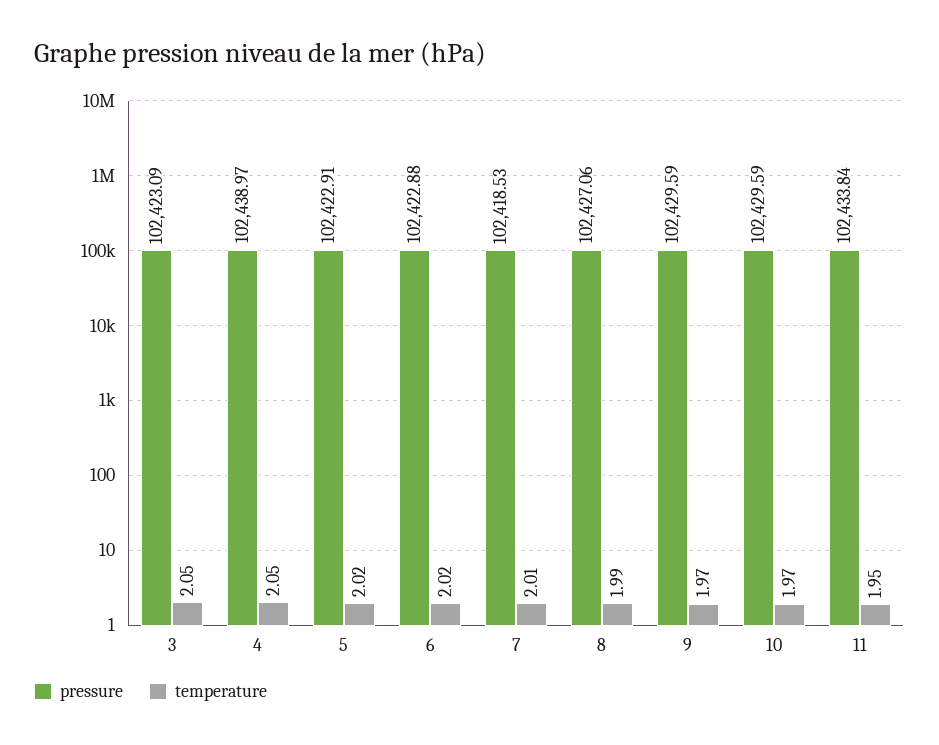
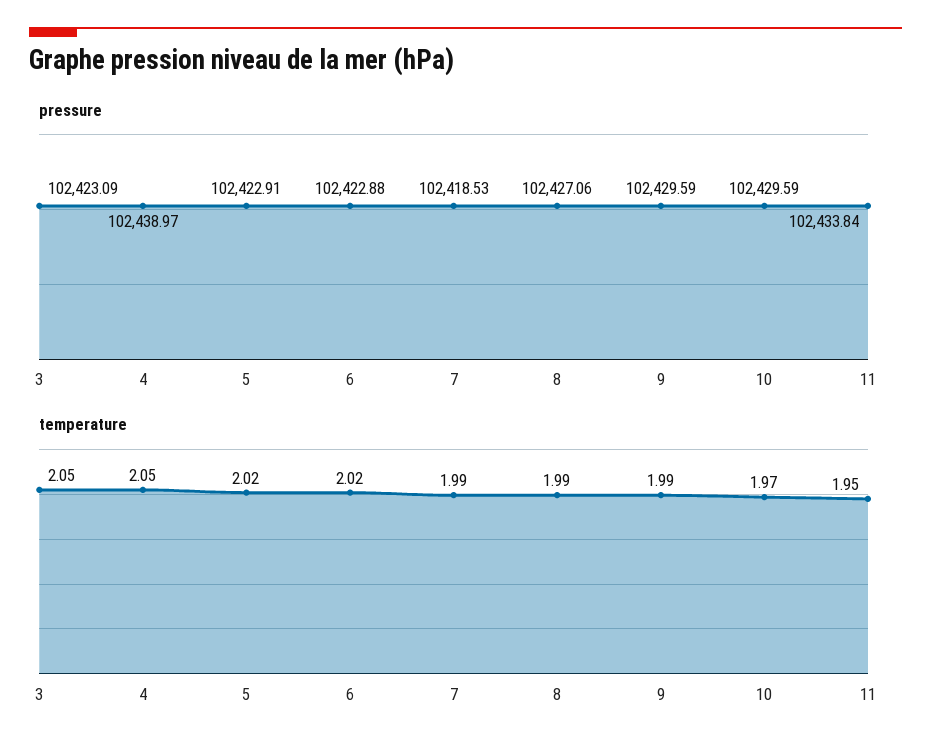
temperature, 7: 2.01 -> 1.99
temperature, 9: 1.97 -> 1.99

